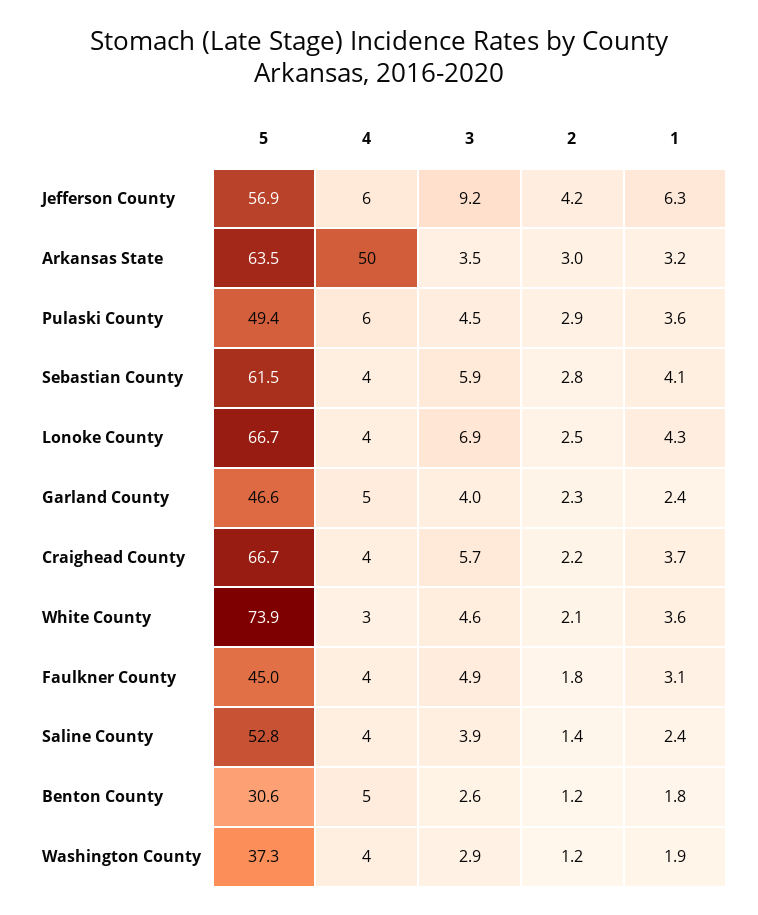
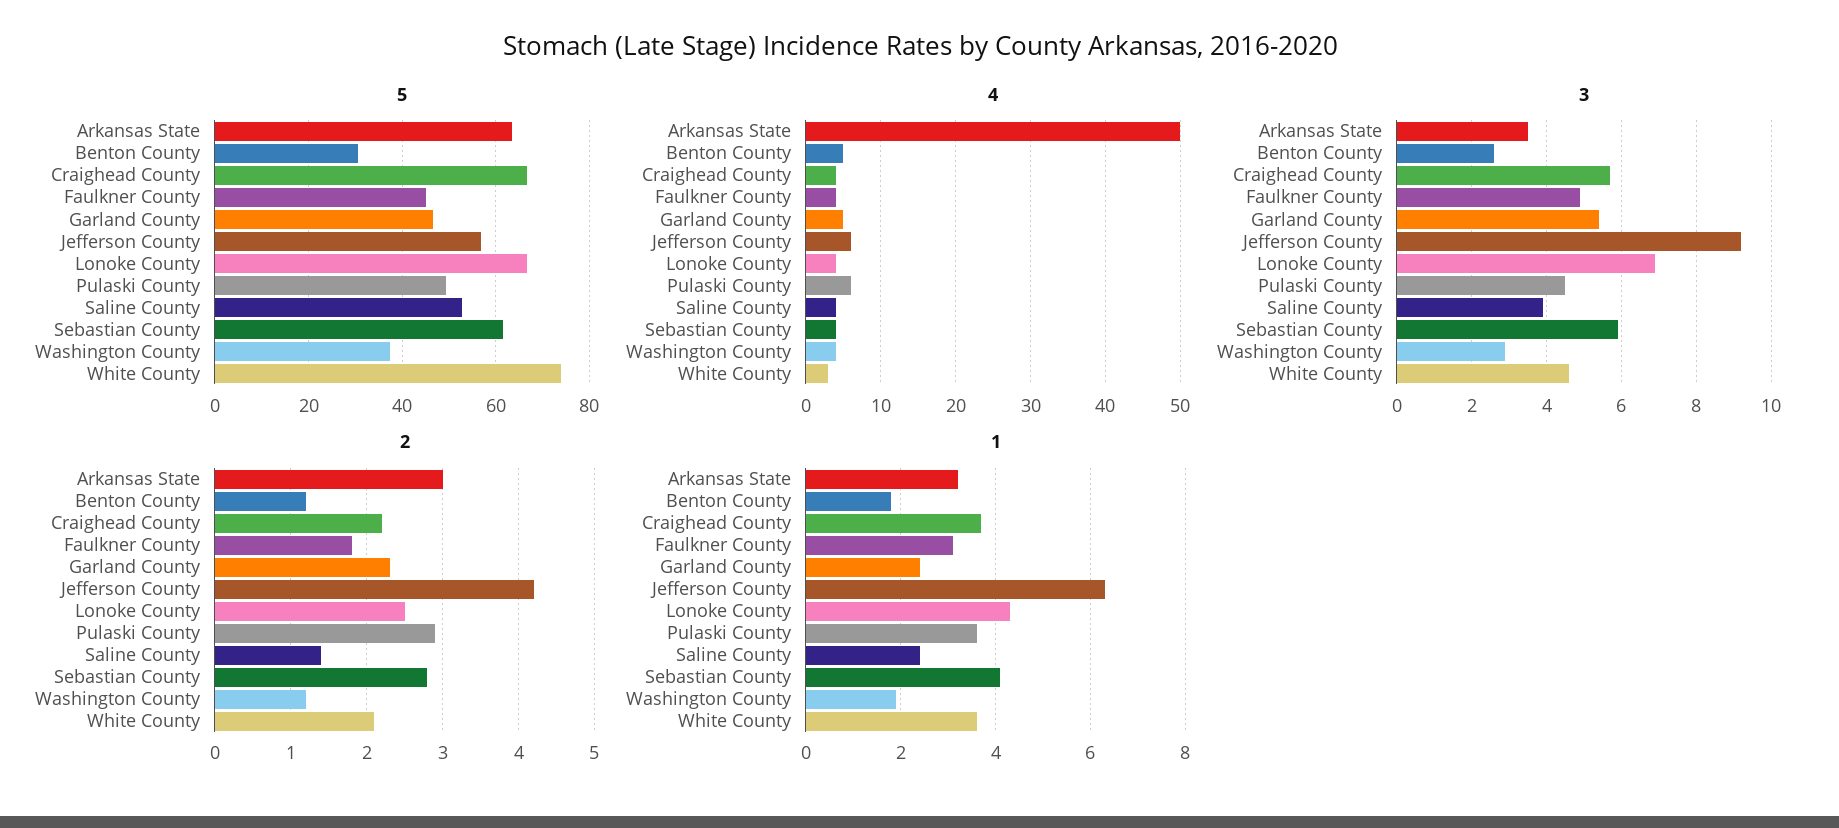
3, Garland County: 4 -> 5.5

